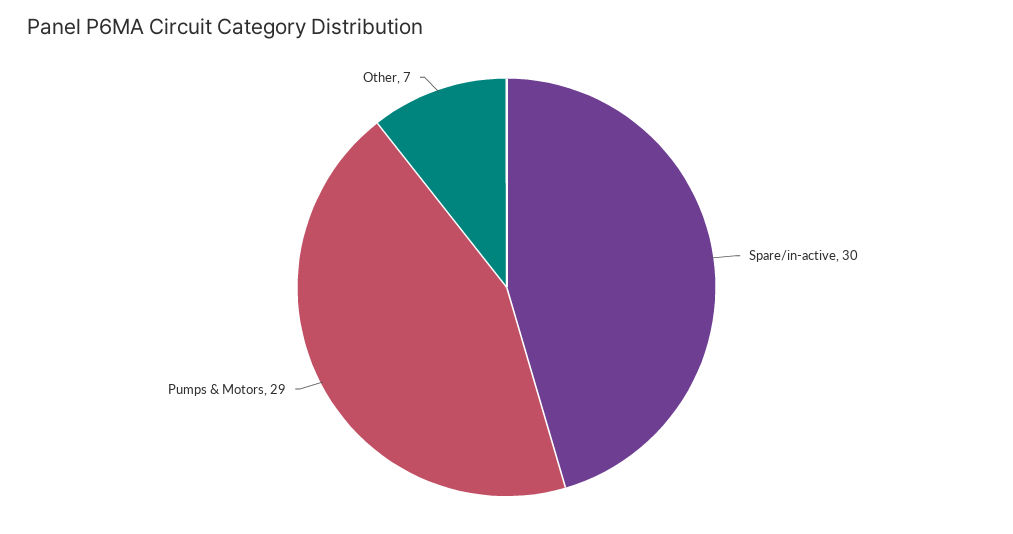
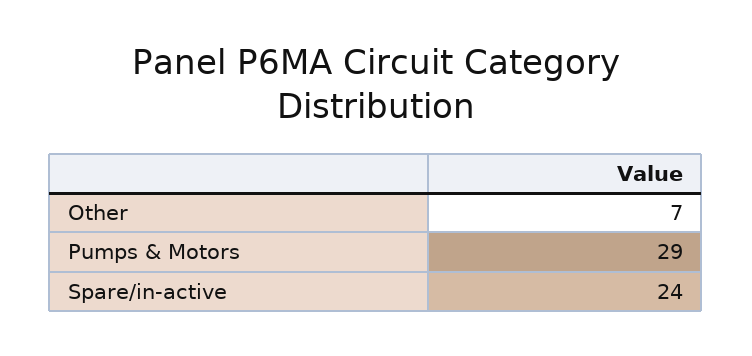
Spare/in-active: 30 -> 24

